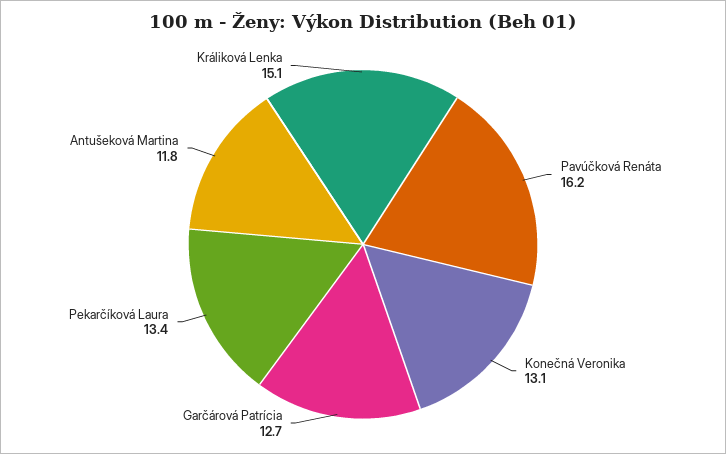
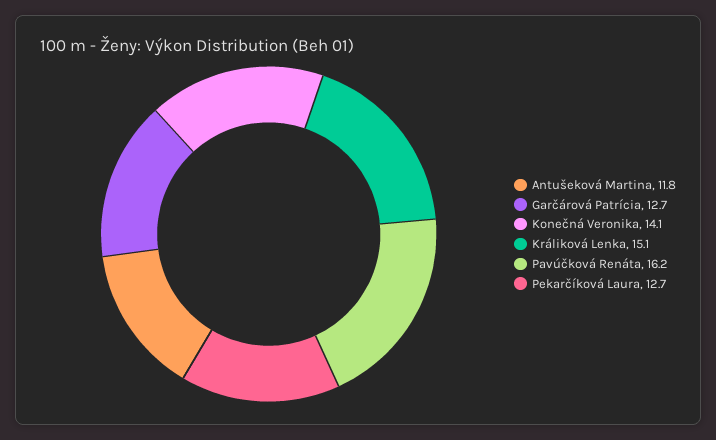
Konečná Veronika: 13.1 -> 14.1
Pekarčíková Laura: 13.4 -> 12.7

